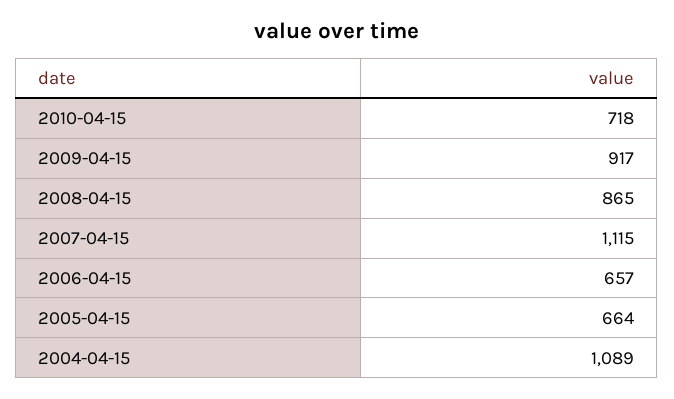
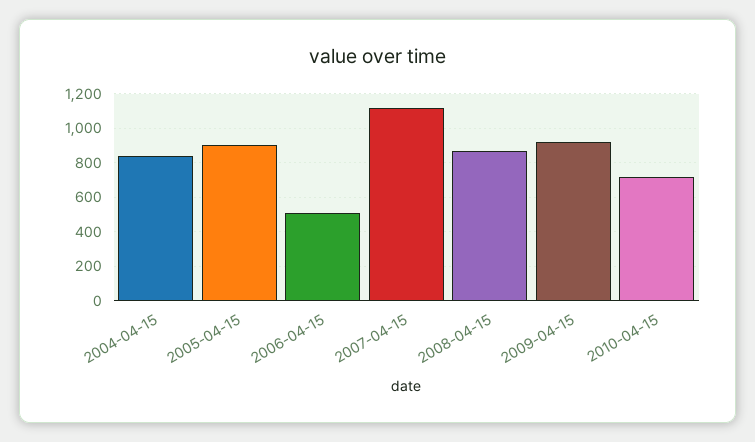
2006-04-15: 657 -> 500
2005-04-15: 664 -> 900
2004-04-15: 1089 -> 850

